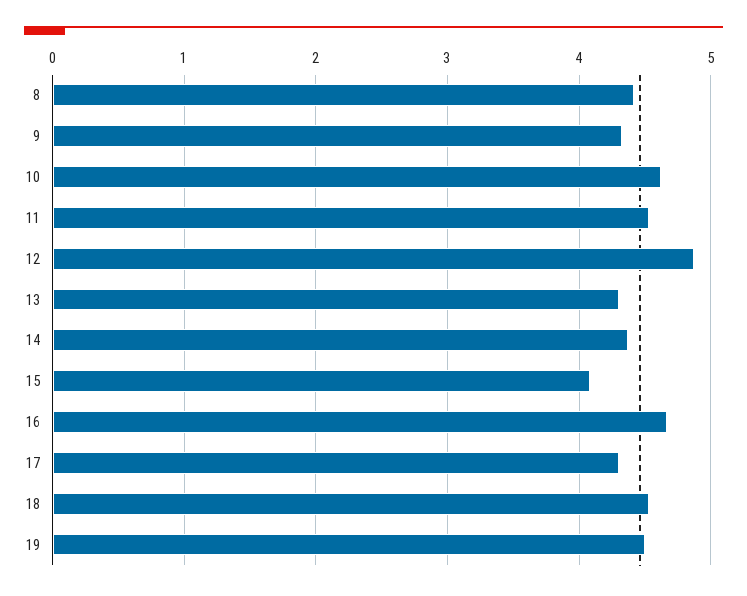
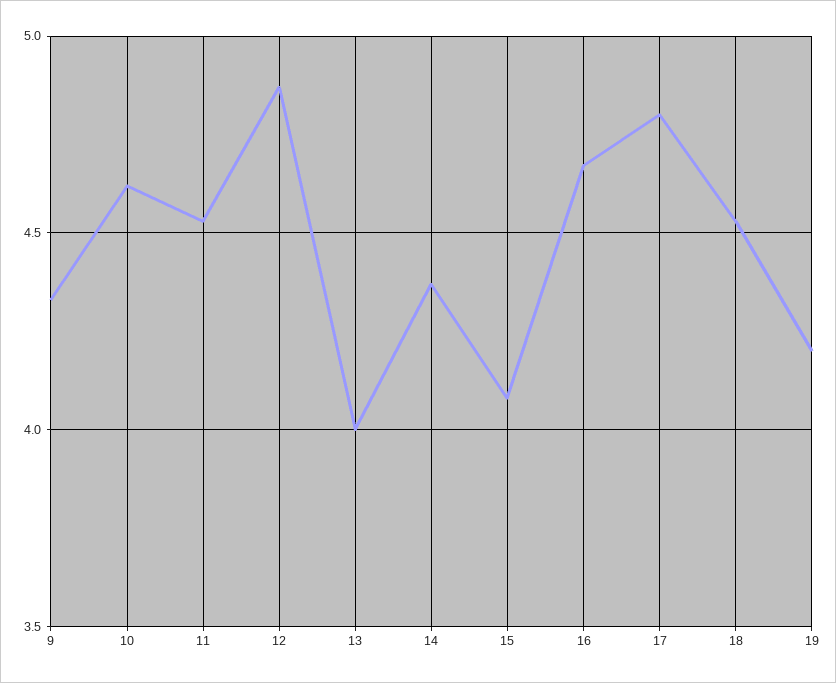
8: 4.4 -> none
13: 4.3 -> 4
17: 4.3 -> 4.8
19: 4.5 -> 4.2

